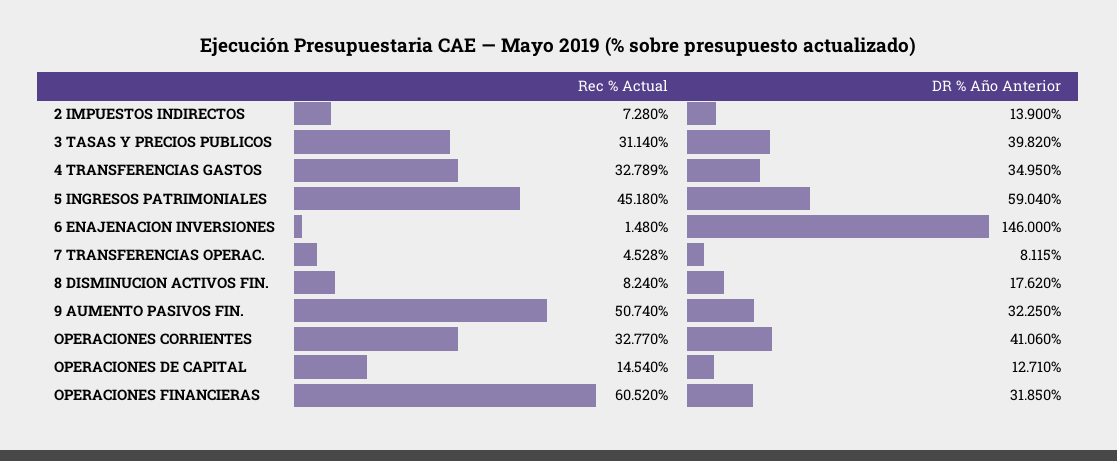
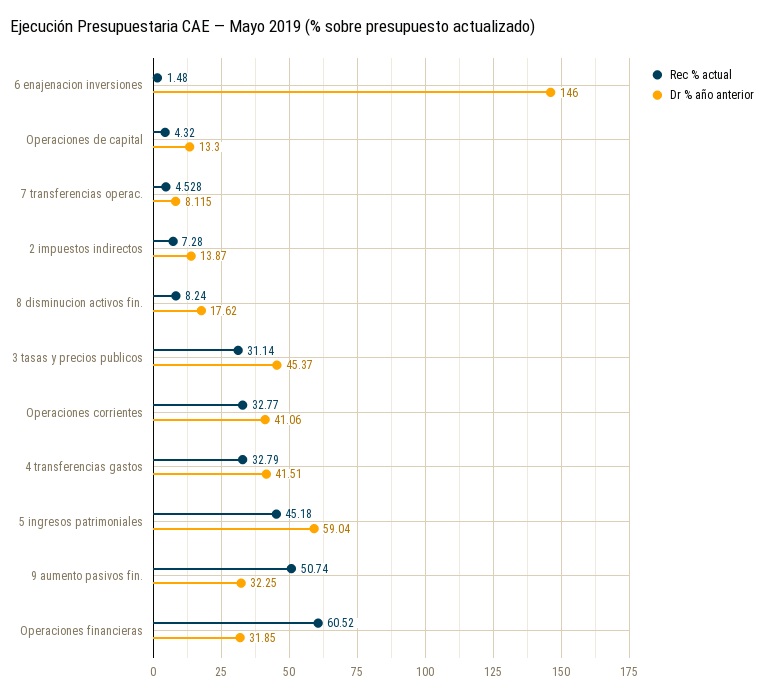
DR % Año Anterior, 2 IMPUESTOS INDIRECTOS: 13.9 -> 13.87
DR % Año Anterior, 3 TASAS Y PRECIOS PUBLICOS: 39.82 -> 45.37
Rec % Actual, 4 TRANSFERENCIAS GASTOS: 32.789 -> 32.79
DR % Año Anterior, 4 TRANSFERENCIAS GASTOS: 34.95 -> 41.51
Rec % Actual, OPERACIONES DE CAPITAL: 14.54 -> 4.32
DR % Año Anterior, OPERACIONES DE CAPITAL: 12.71 -> 13.3

